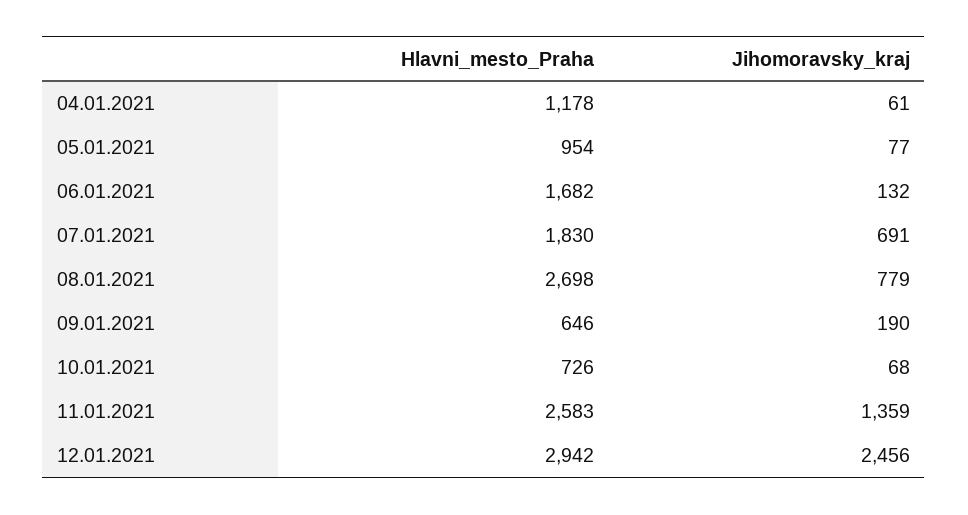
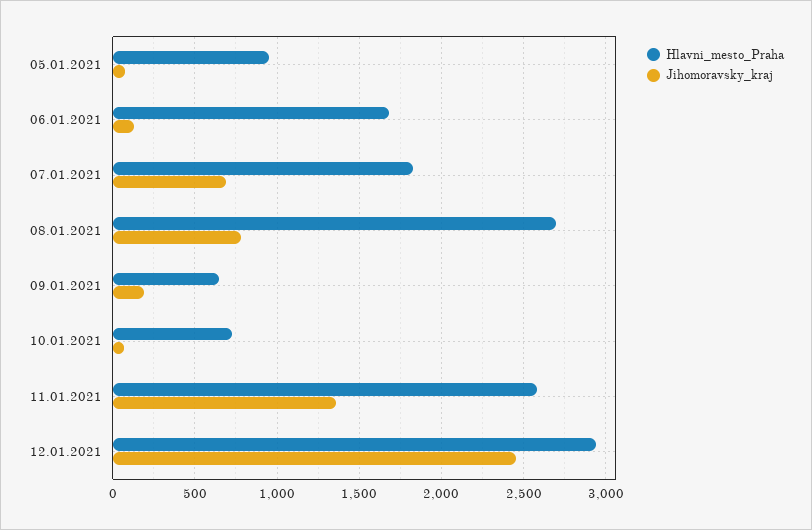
Hlavni_mesto_Praha, 04.01.2021: 1178 -> none
Jihomoravsky_kraj, 04.01.2021: 61 -> none

